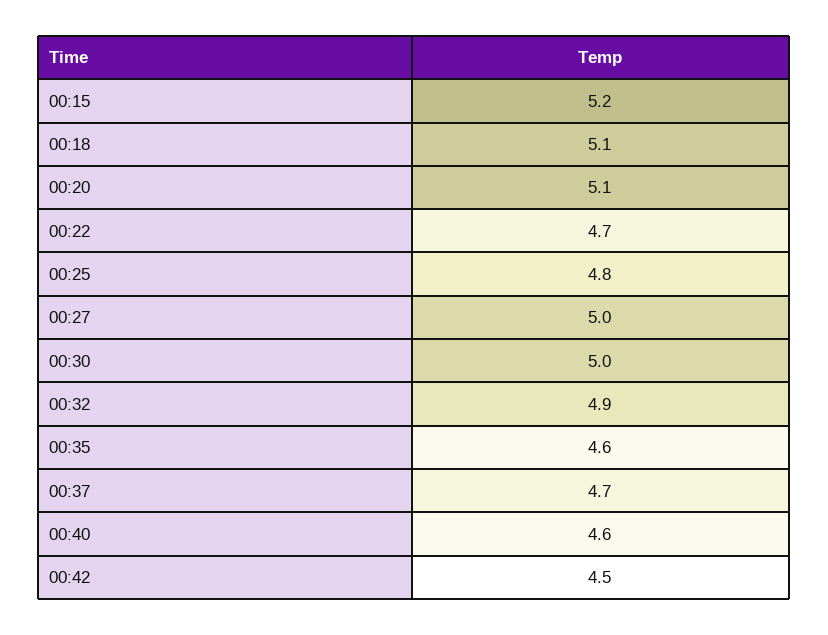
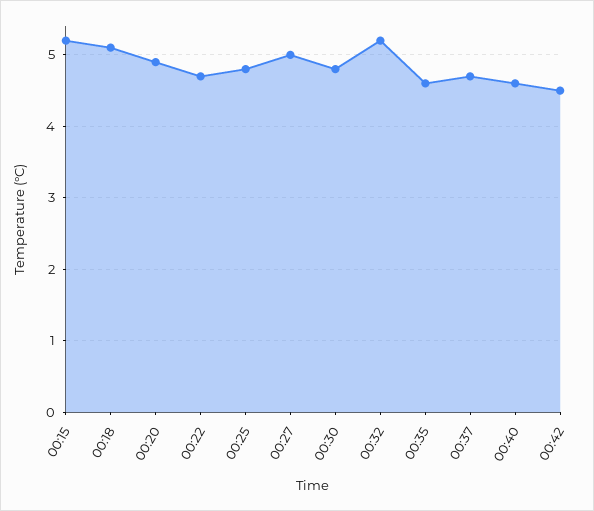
00:20: 5.1 -> 4.9
00:30: 5 -> 4.8
00:32: 4.9 -> 5.2

